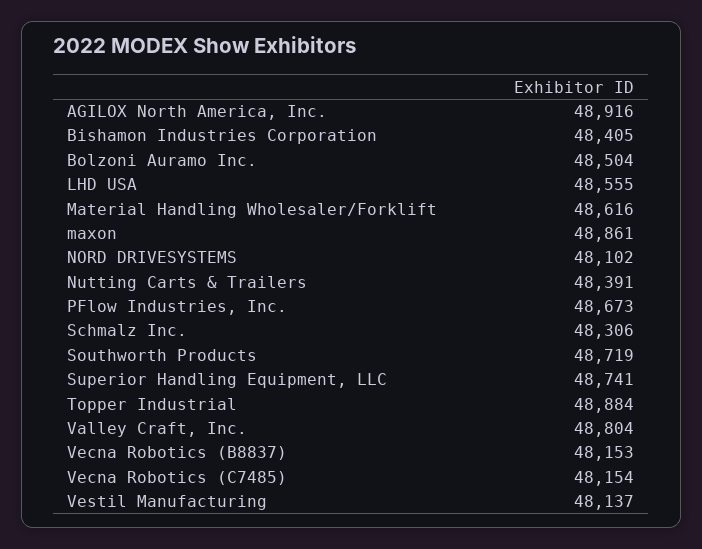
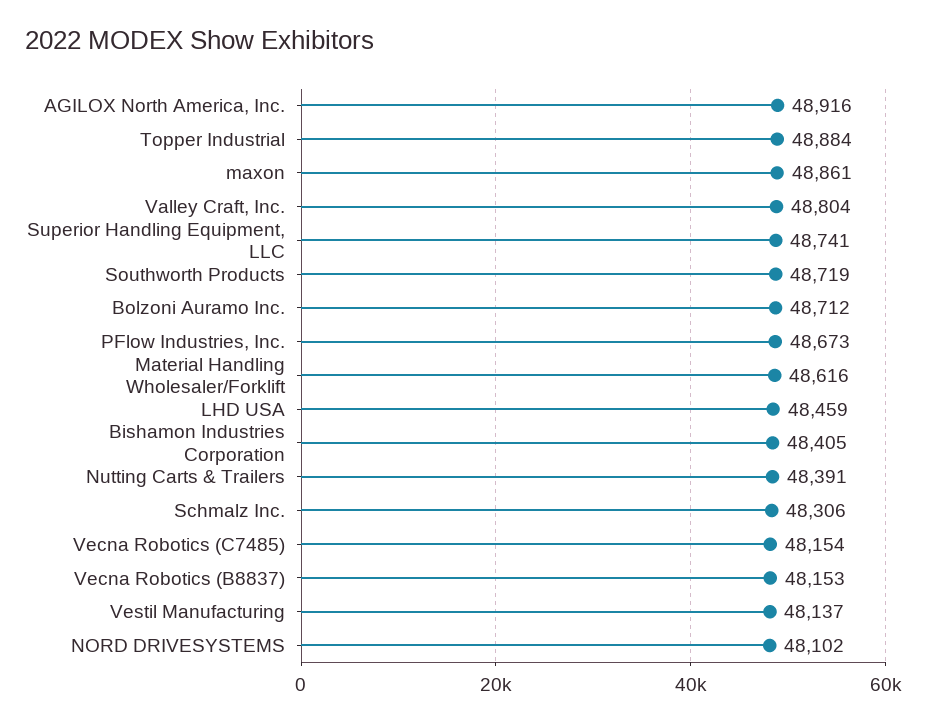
Bolzoni Auramo Inc.: 48504 -> 48712
LHD USA: 48555 -> 48459

